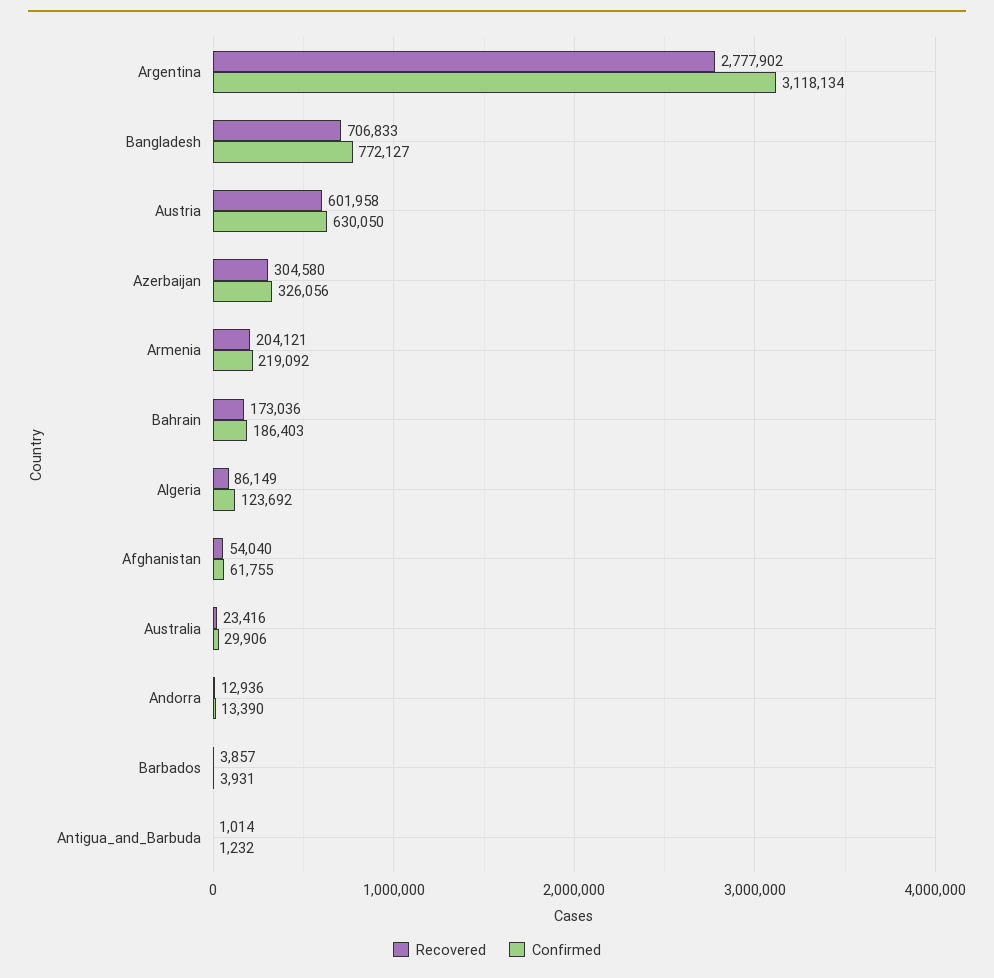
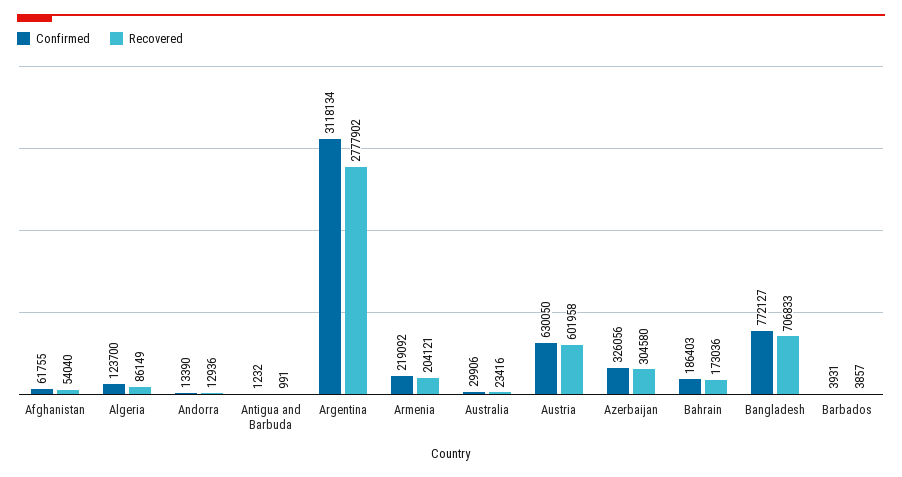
Confirmed, Algeria: 123692 -> 123700
Recovered, Antigua_and_Barbuda: 1014 -> 991

